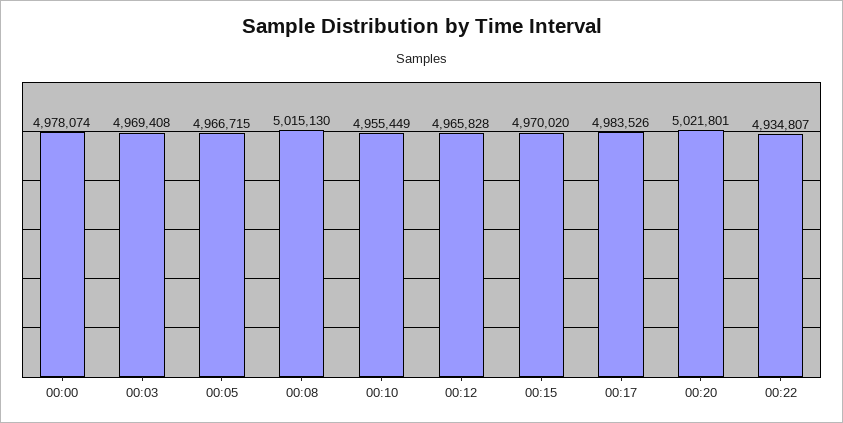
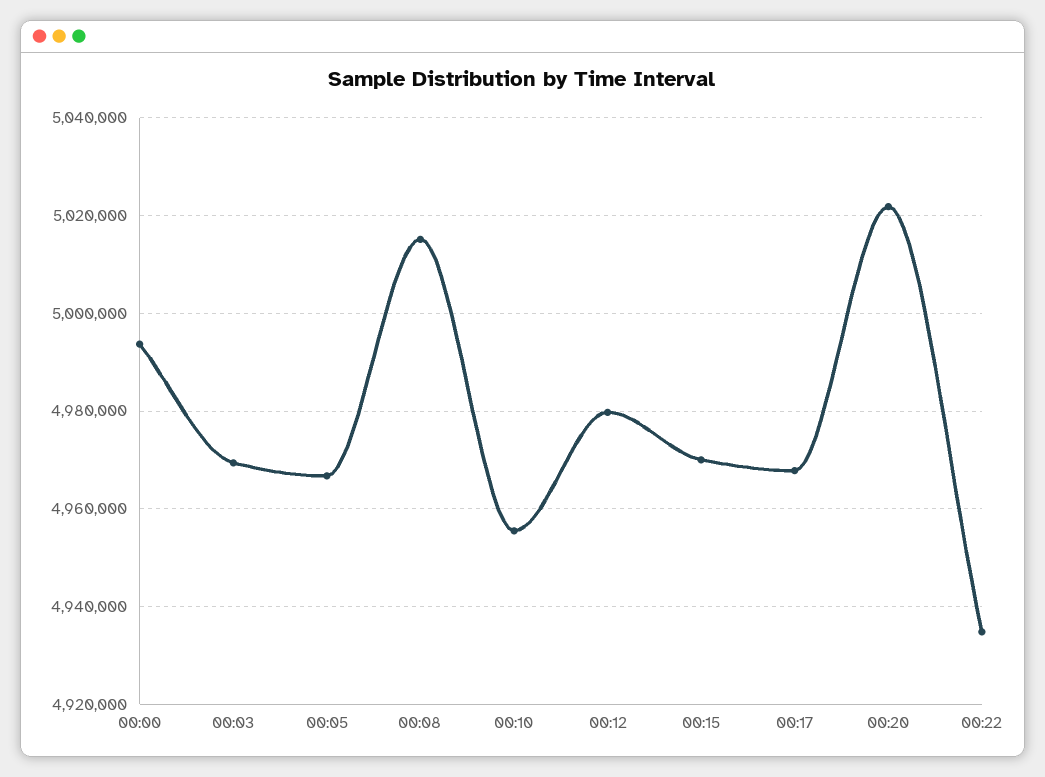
00:00: 4978074 -> 4994000
00:12: 4965828 -> 4980000
00:17: 4983526 -> 4968000

